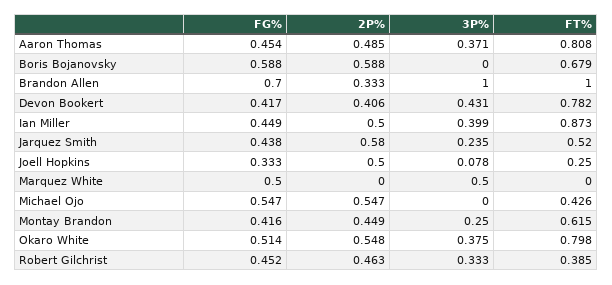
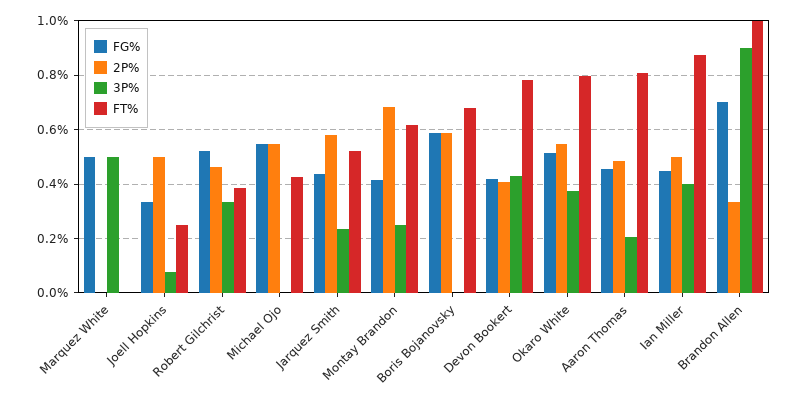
3P%, Aaron Thomas: 0.371 -> 0.2
3P%, Brandon Allen: 1 -> 0.9
2P%, Montay Brandon: 0.449 -> 0.675
FG%, Robert Gilchrist: 0.452 -> 0.525

